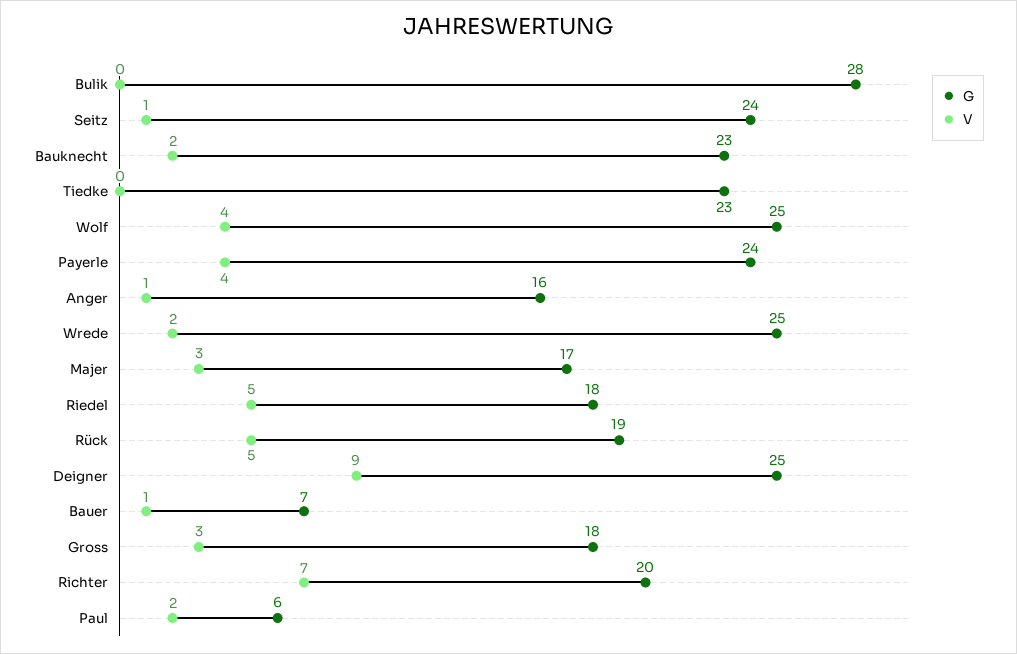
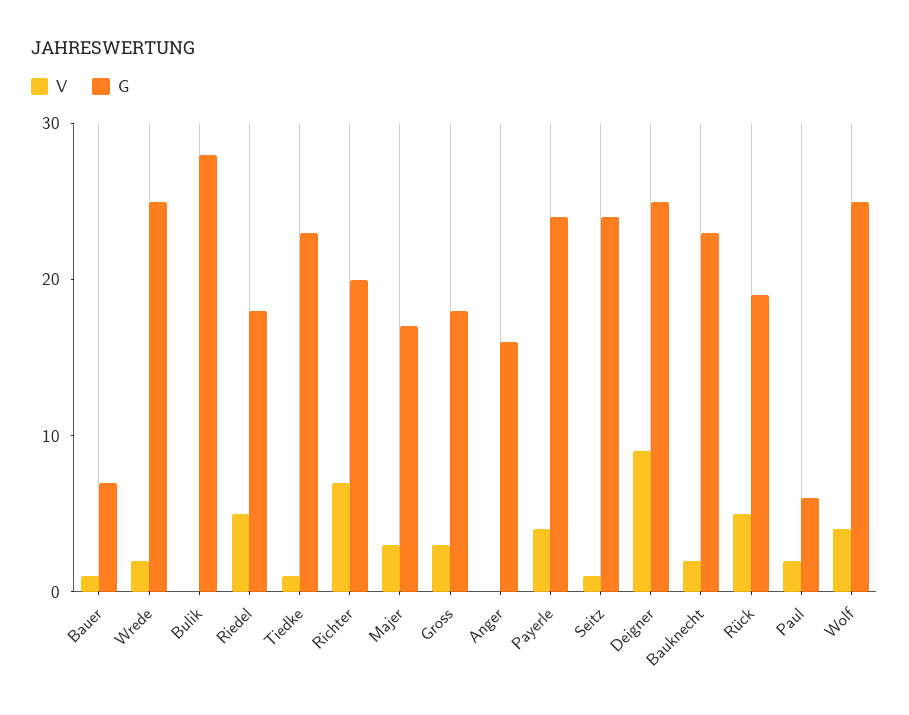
V, Tiedke: 0 -> 1
V, Anger: 1 -> 0

